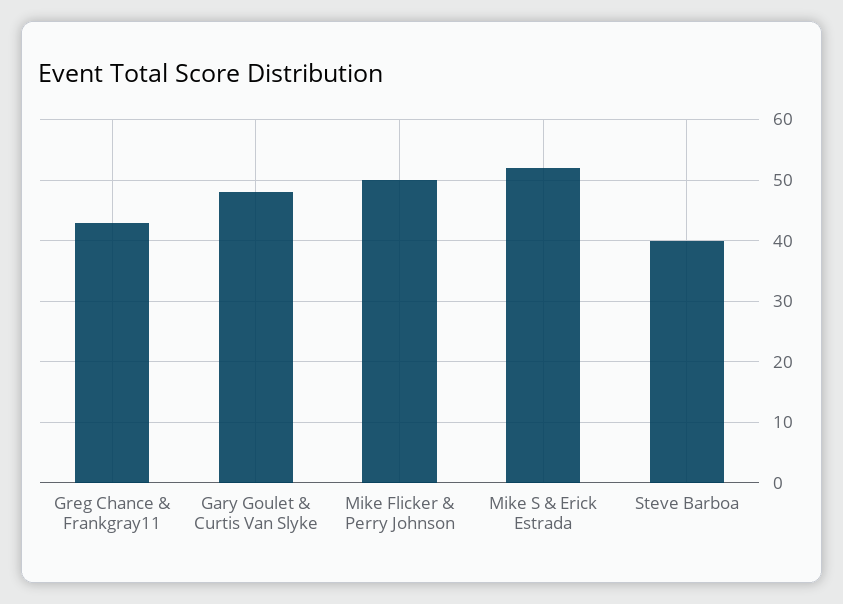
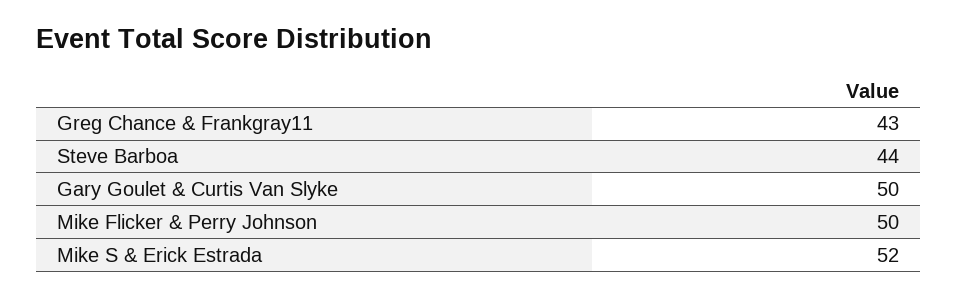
Gary Goulet & Curtis Van Slyke: 48 -> 50
Steve Barboa: 40 -> 44

